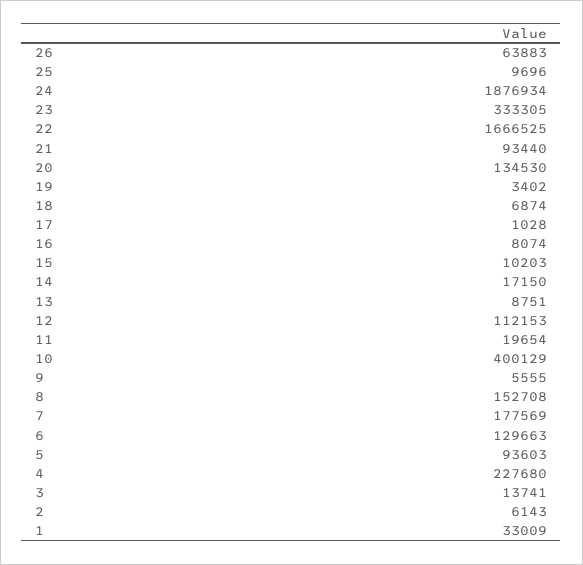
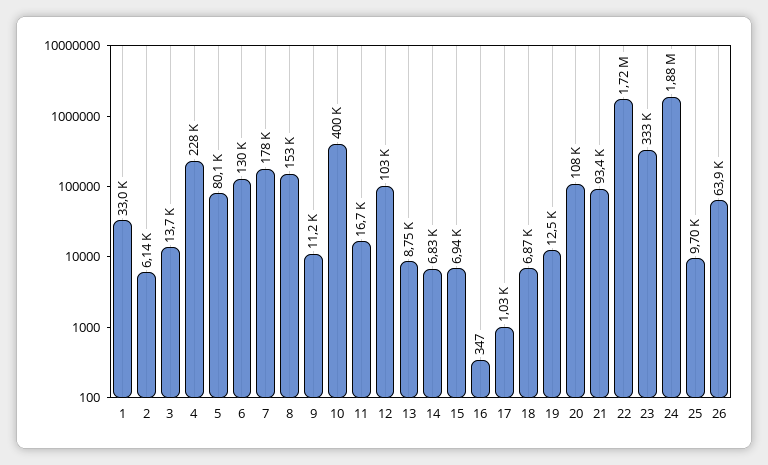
22: 1666525 -> 1720000
20: 134530 -> 108000
19: 3402 -> 12500
16: 8074 -> 347
15: 10203 -> 6940
14: 17150 -> 6830
12: 112153 -> 103000
11: 19654 -> 16700
9: 5555 -> 11200
5: 93603 -> 80100

